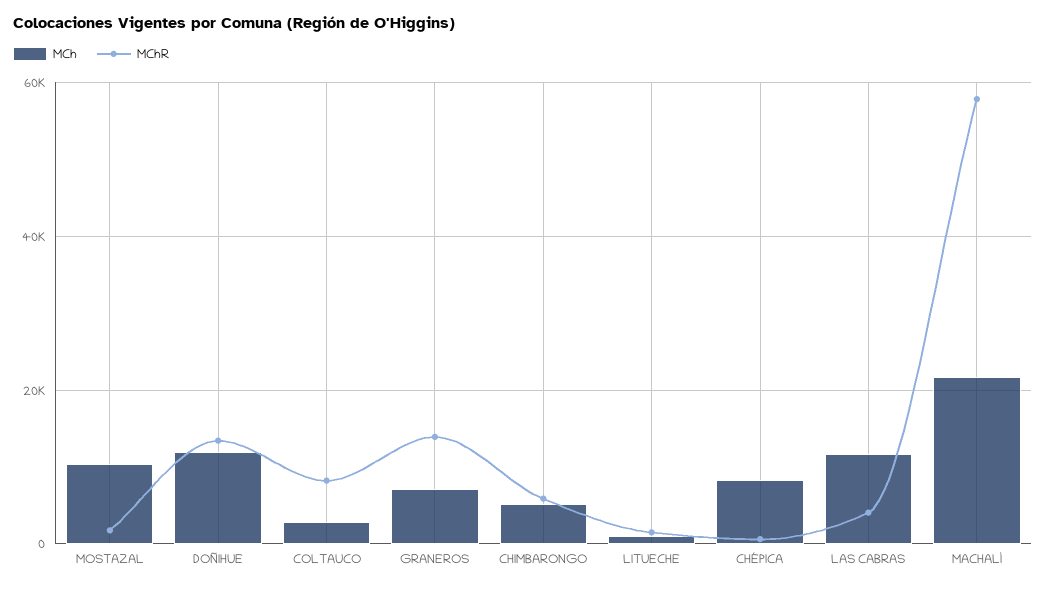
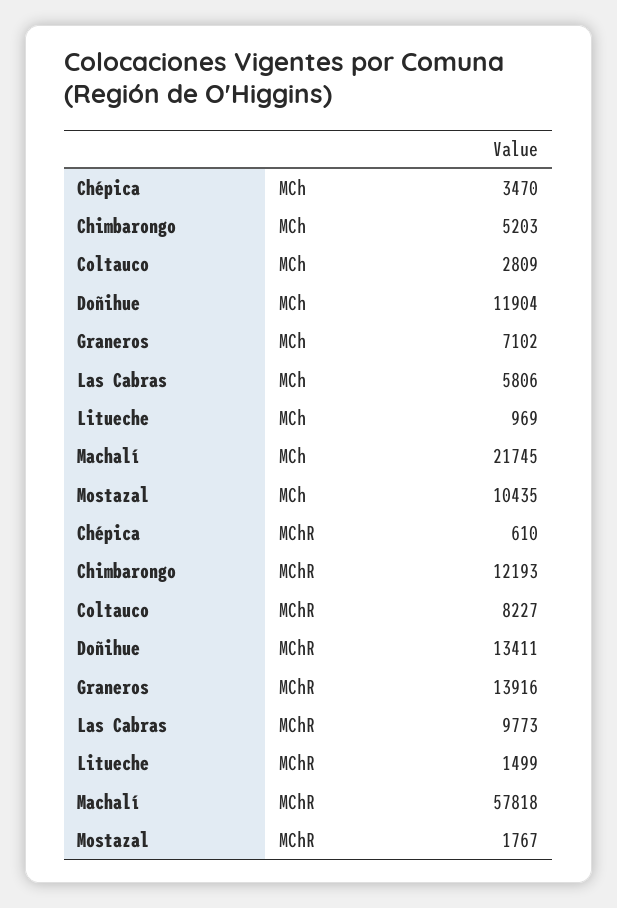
MChR, CHIMBARONGO: 6000 -> 12193
MCh, CHÉPICA: 8000 -> 3470
MCh, LAS CABRAS: 12000 -> 5806
MChR, LAS CABRAS: 4000 -> 9773

